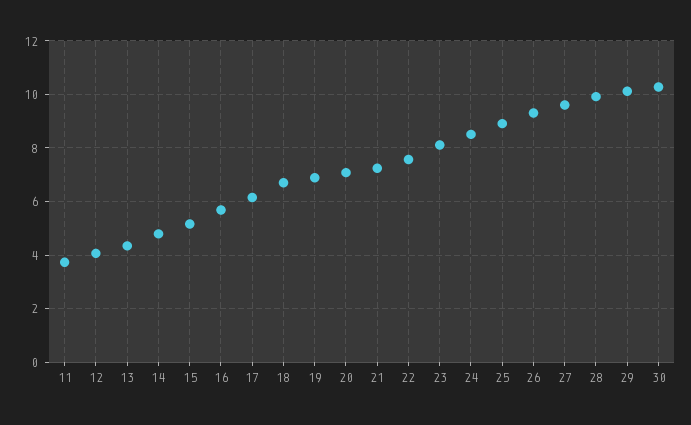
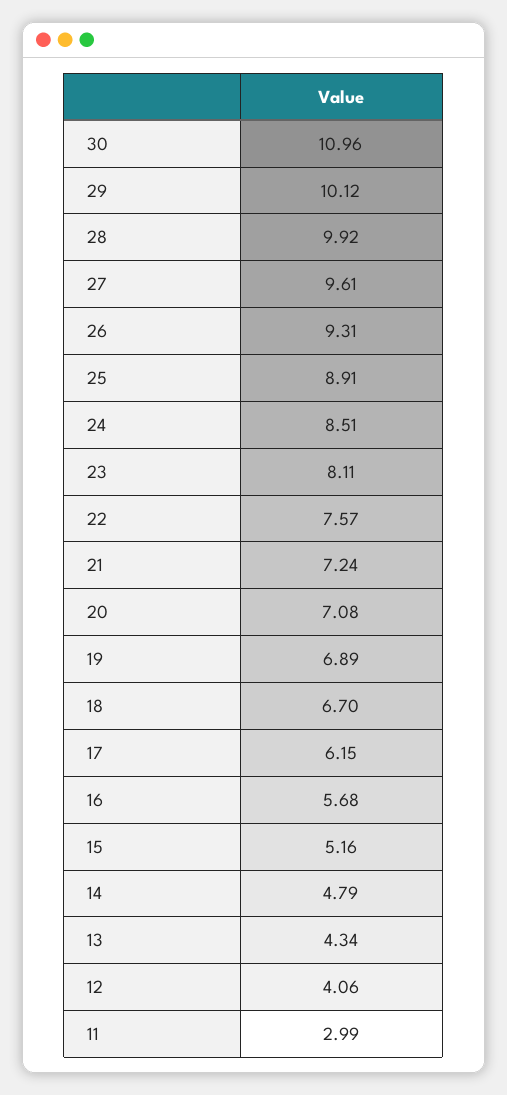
11: 3.75 -> 2.99
30: 10.25 -> 10.96

